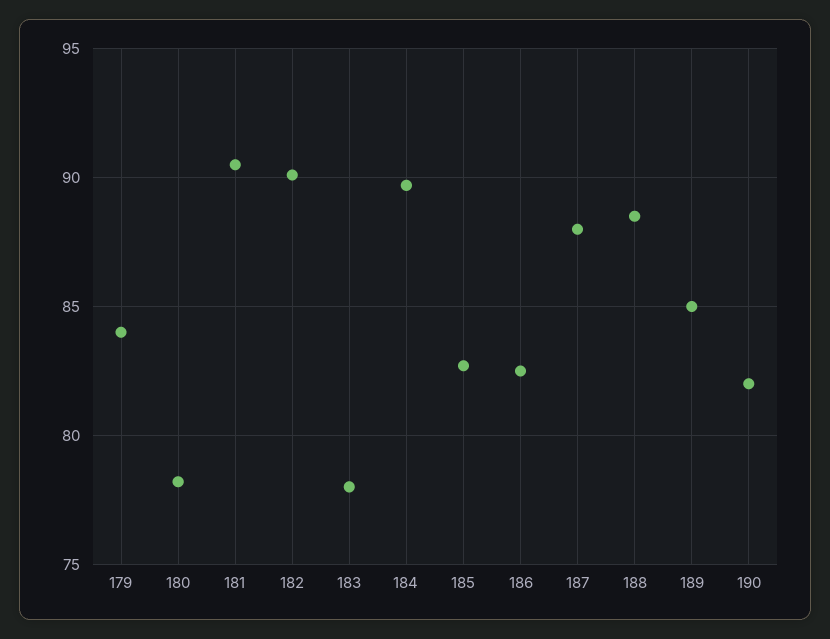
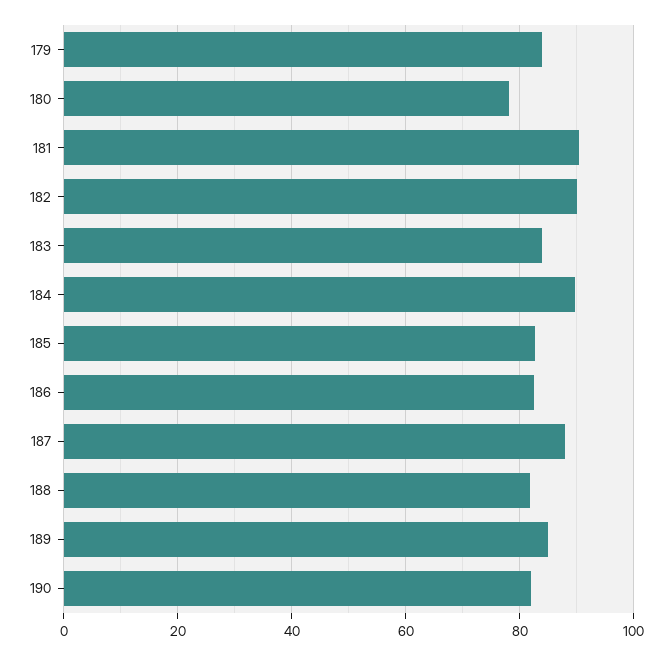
183: 78 -> 84
188: 88.5 -> 82

